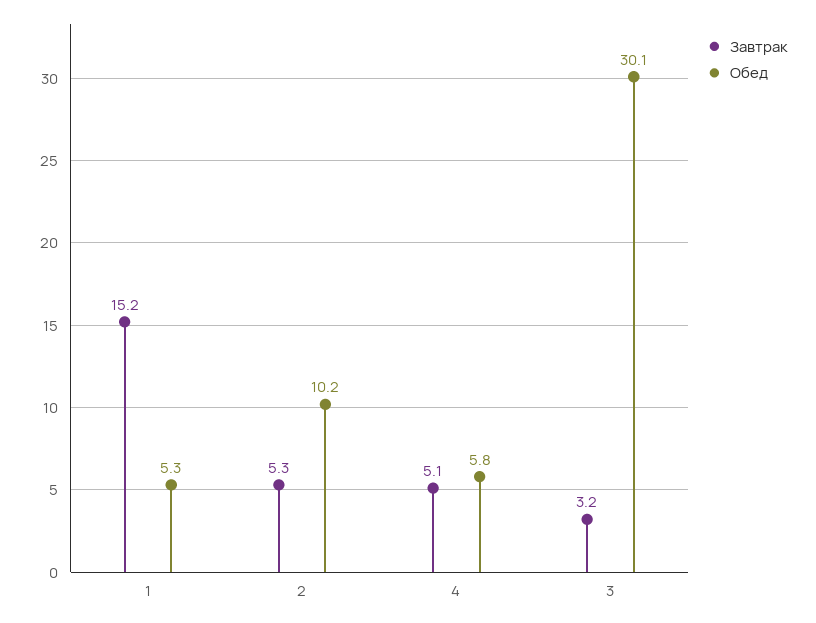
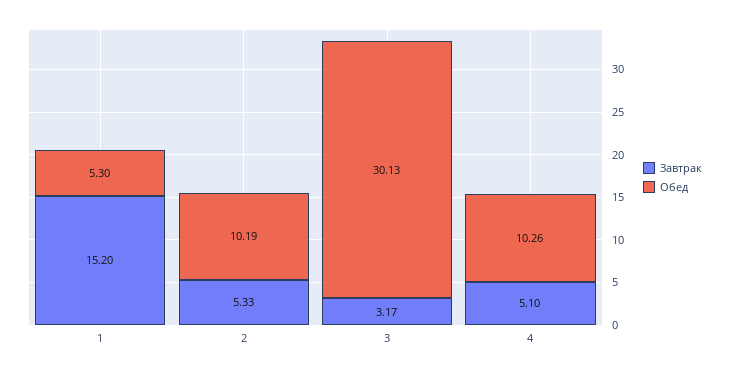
Обед, 4: 5.8 -> 10.26

